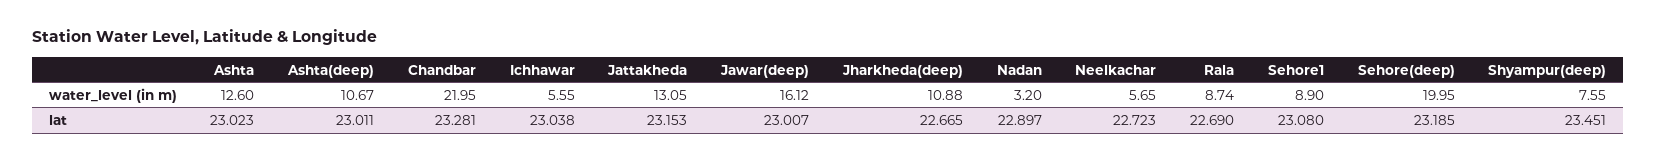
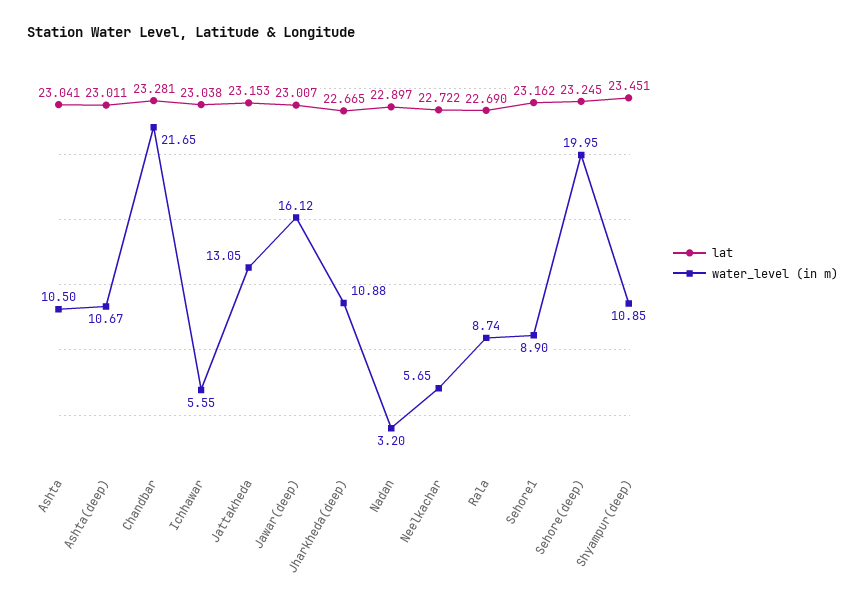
water_level (in m), Ashta: 12.6 -> 10.5
water_level (in m), Chandbar: 21.95 -> 21.65
water_level (in m), Shyampur(deep): 7.55 -> 10.85
lat, Ashta: 23.023 -> 23.041
lat, Neelkachar: 22.723 -> 22.722
lat, Sehore1: 23.08 -> 23.162
lat, Sehore(deep): 23.185 -> 23.245

